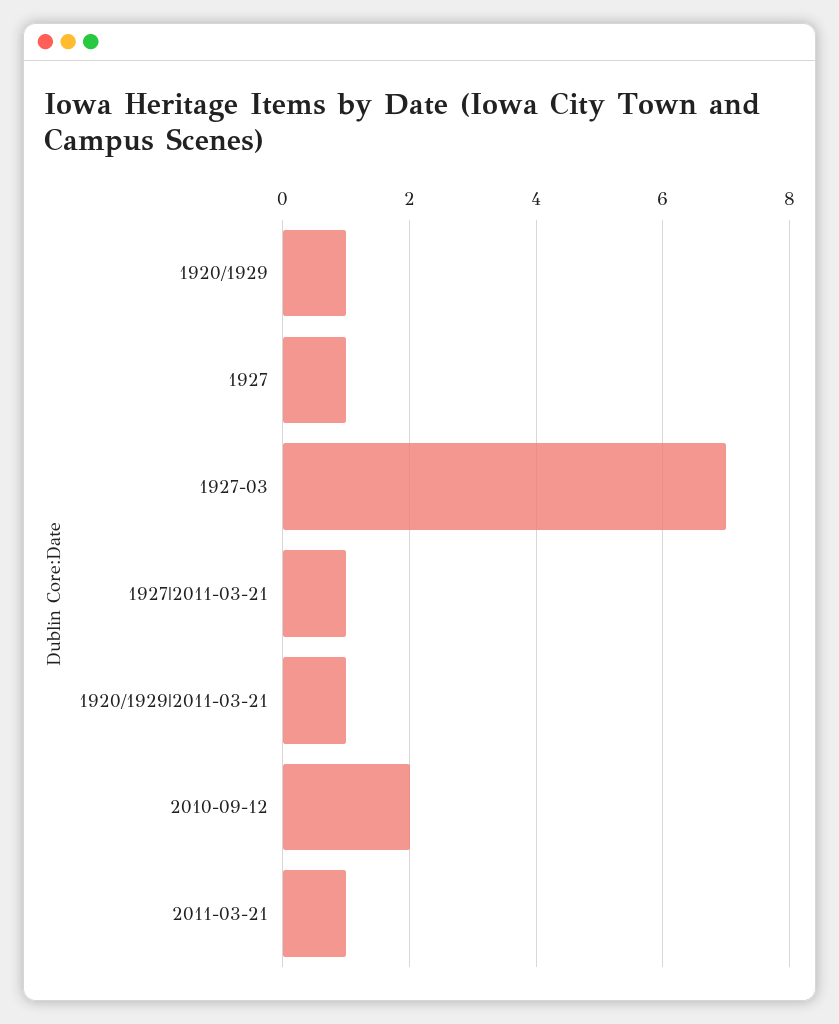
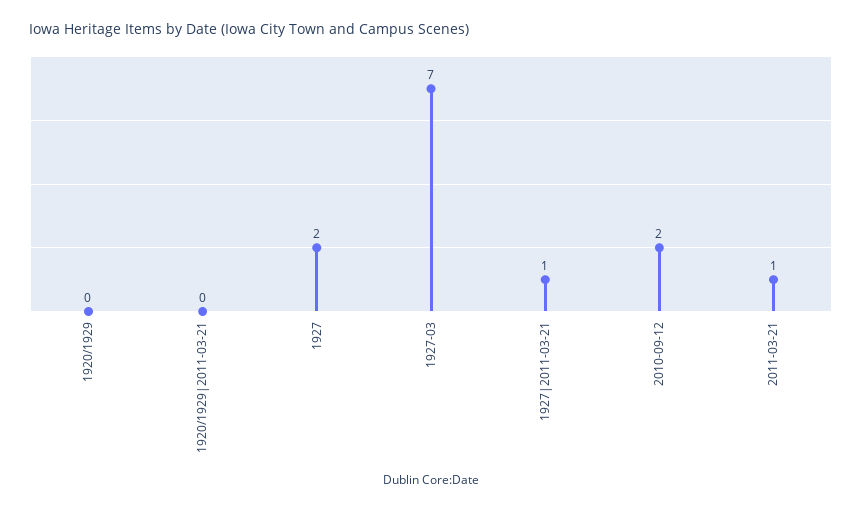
1920/1929: 1 -> 0
1927: 1 -> 2
1920/1929|2011-03-21: 1 -> 0

